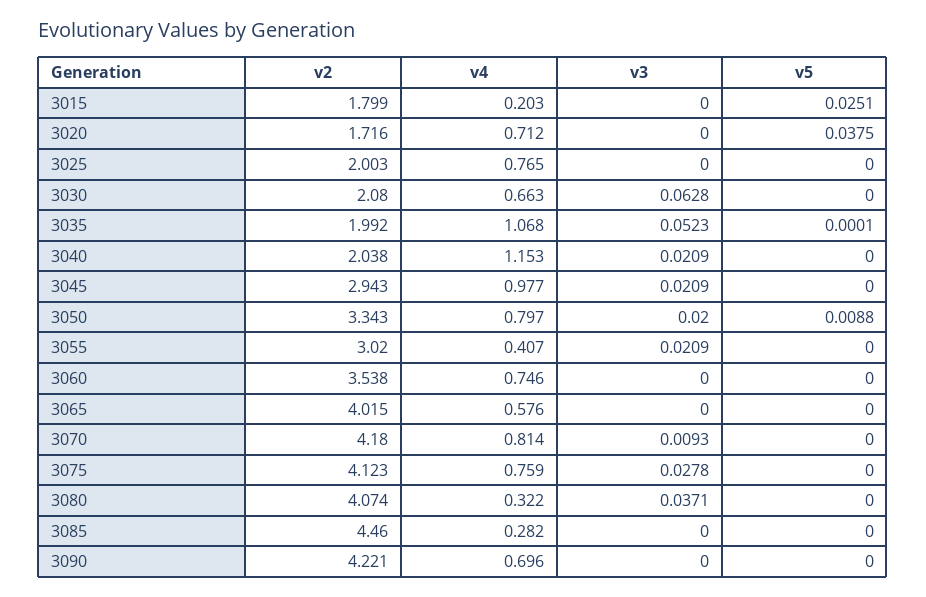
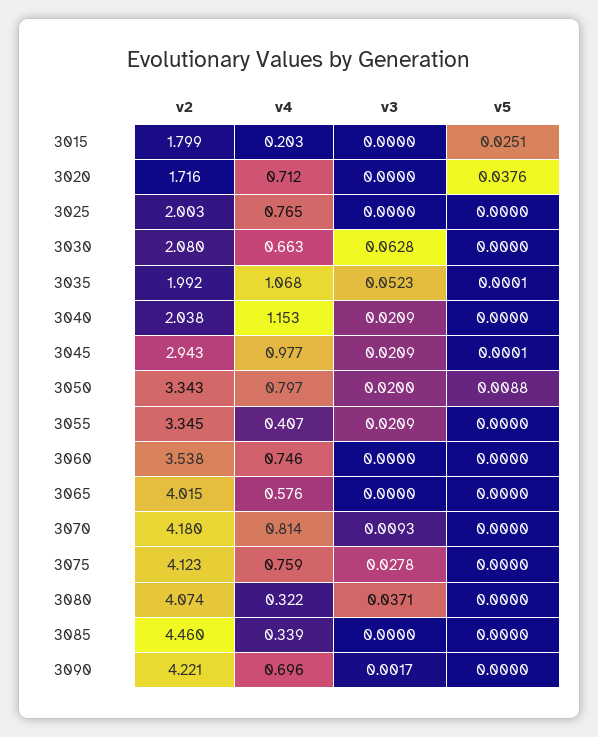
v5, 3020: 0.0375 -> 0.0376
v5, 3045: 0 -> 0.0001
v2, 3055: 3.02 -> 3.345
v4, 3085: 0.282 -> 0.339
v3, 3090: 0 -> 0.0017

